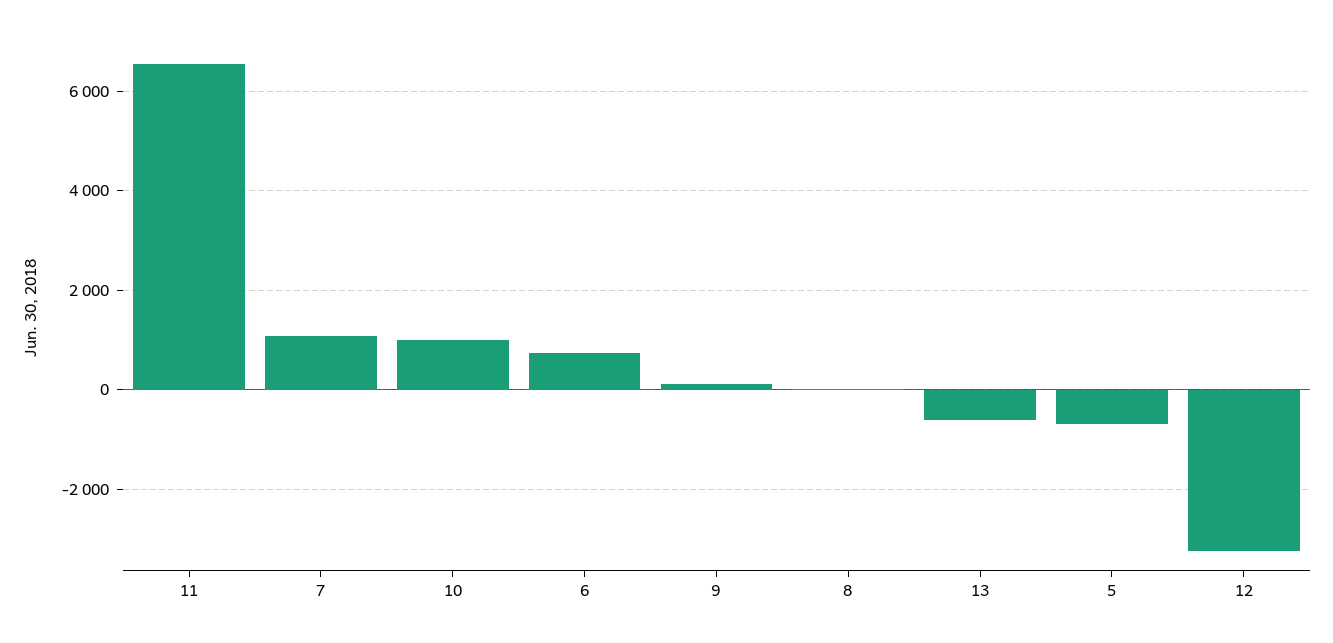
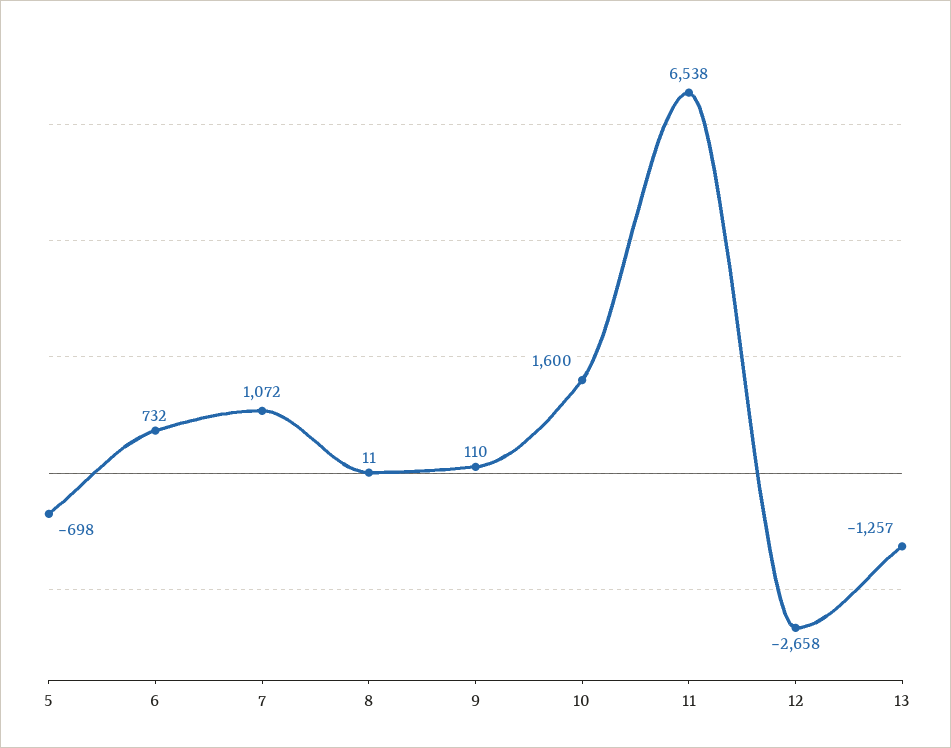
10: 1000 -> 1600
13: -600 -> -1257
12: -3200 -> -2658

